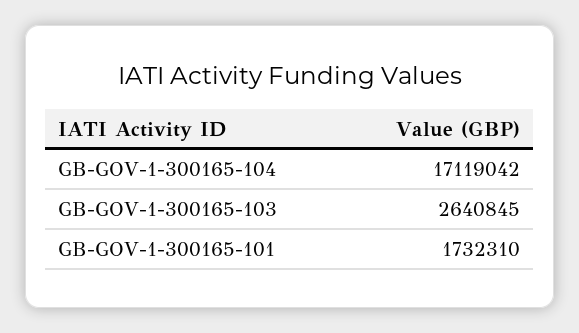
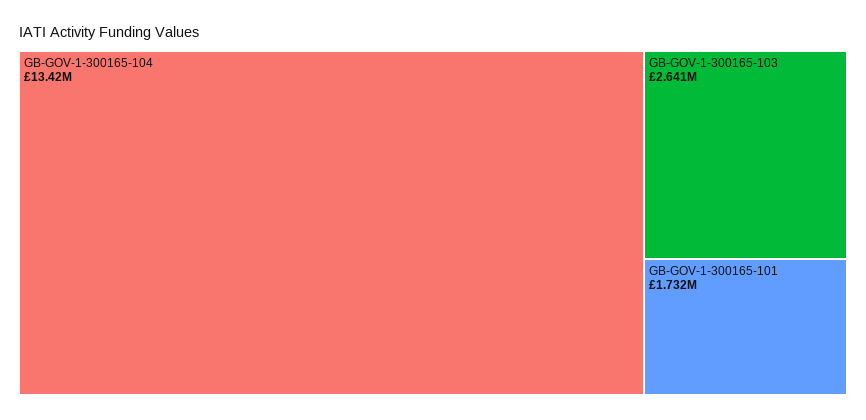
GB-GOV-1-300165-104: 17119042 -> 13420000

